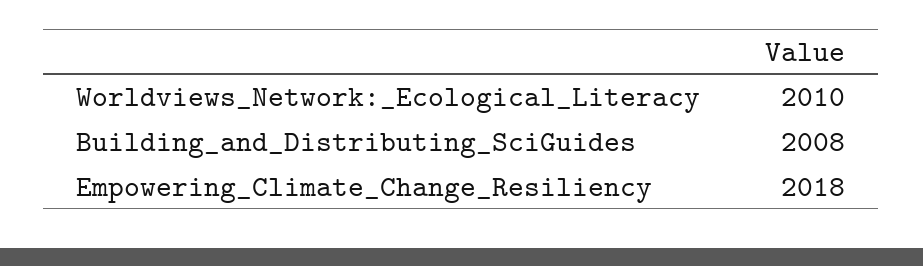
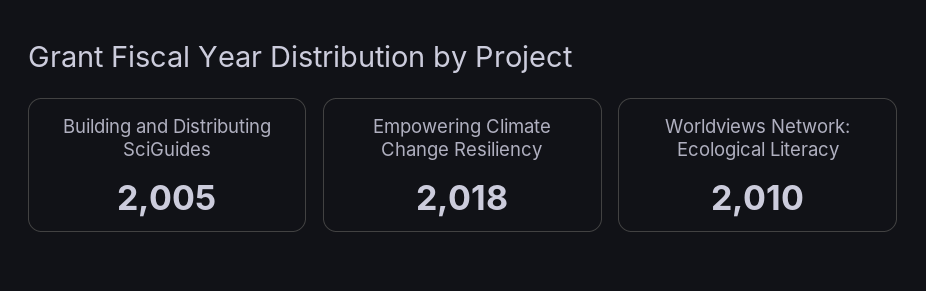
Building_and_Distributing_SciGuides: 2008 -> 2005

